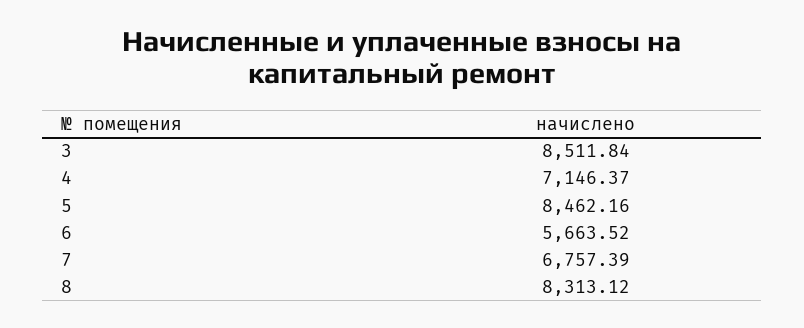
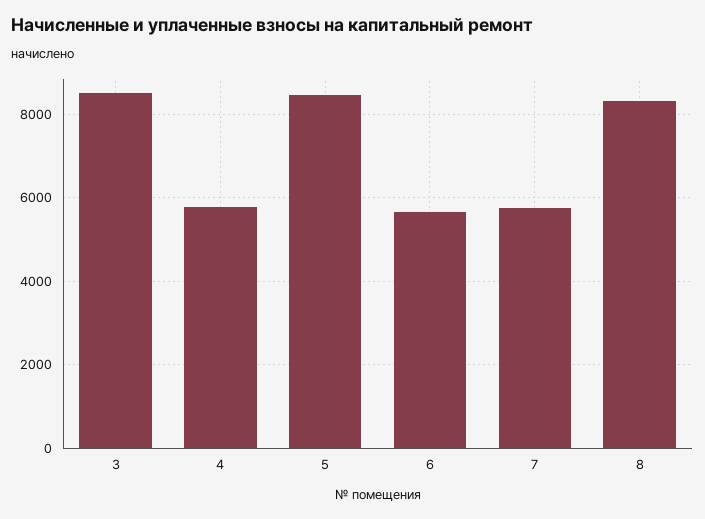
4: 7146.37 -> 5800
7: 6757.39 -> 5800

